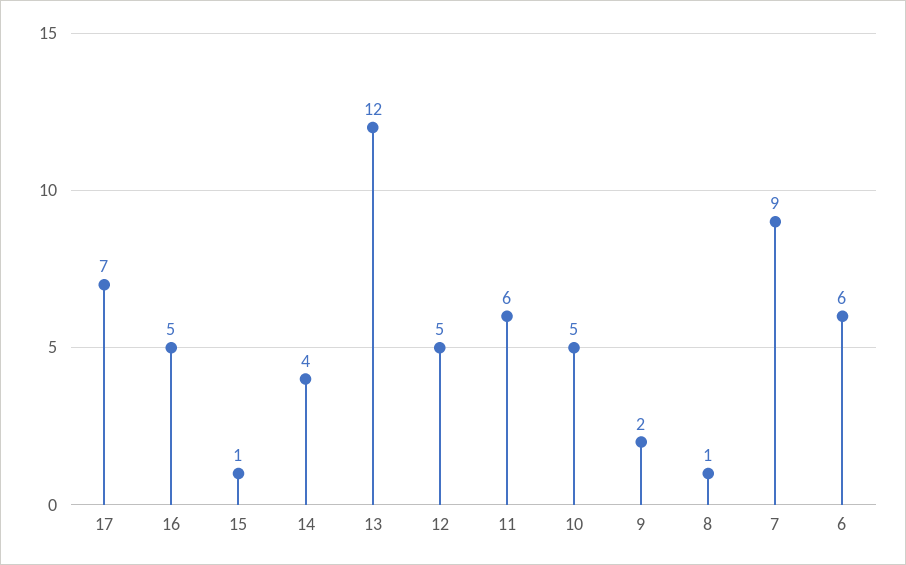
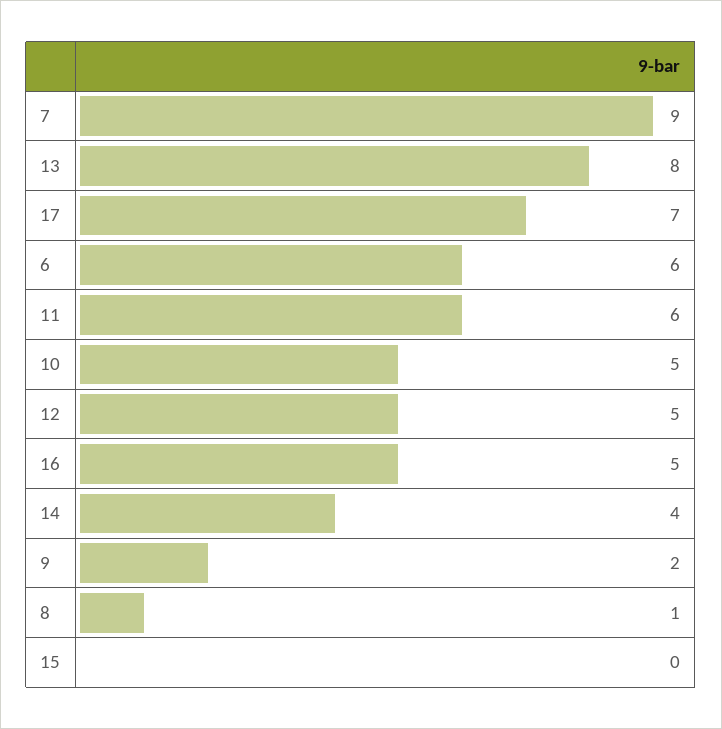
15: 1 -> 0
13: 12 -> 8

